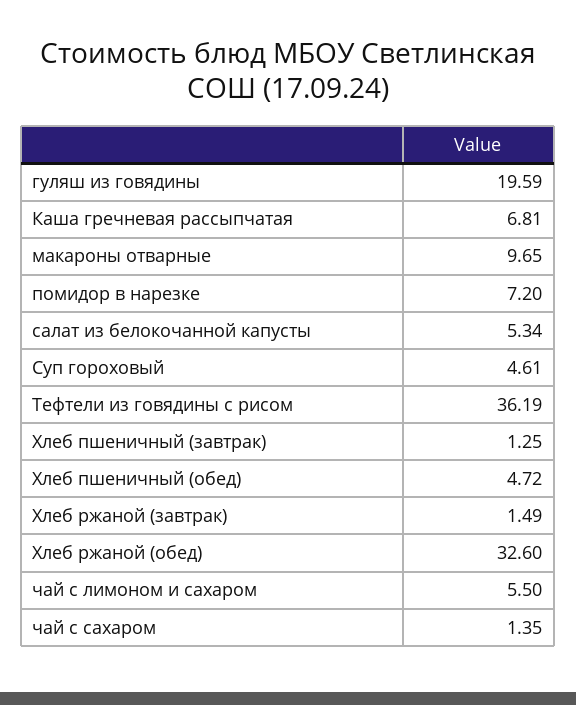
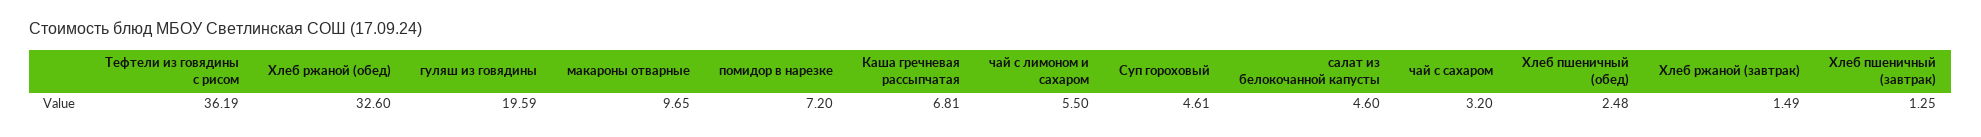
салат из белокочанной капусты: 5.34 -> 4.6
Хлеб пшеничный (обед): 4.72 -> 2.48
чай с сахаром: 1.35 -> 3.2

